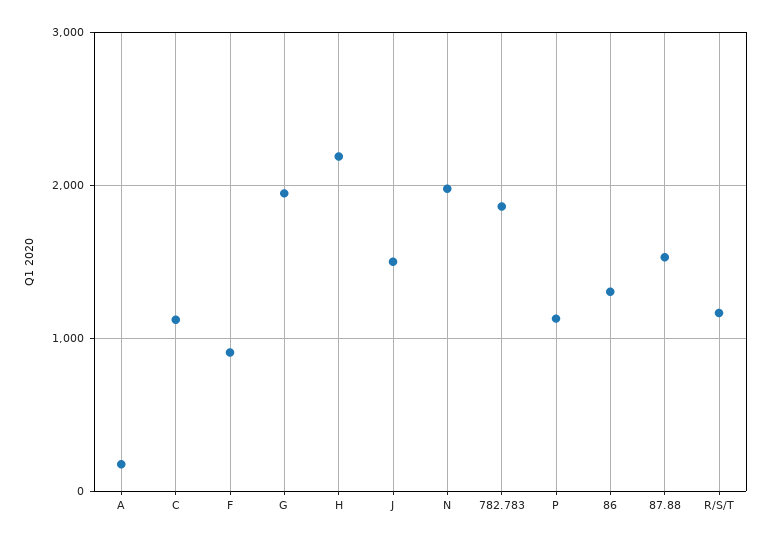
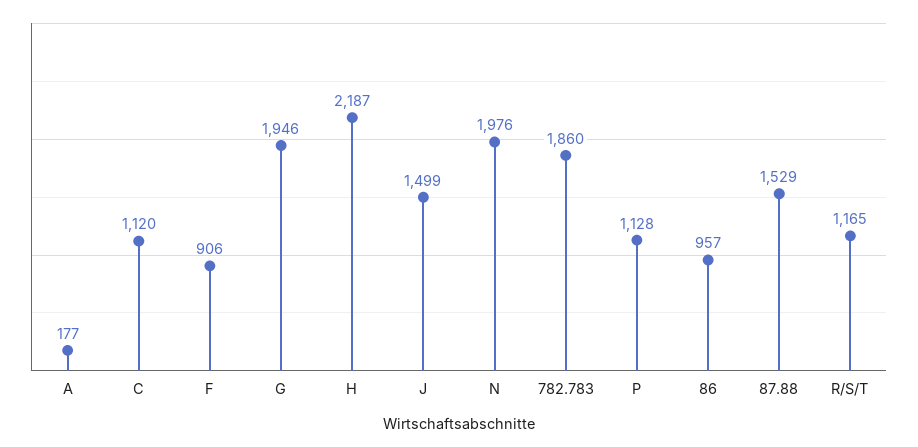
86: 1300 -> 957

